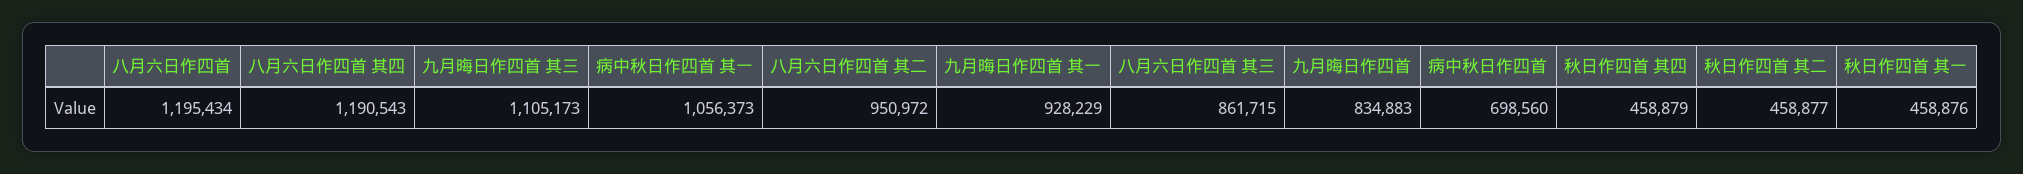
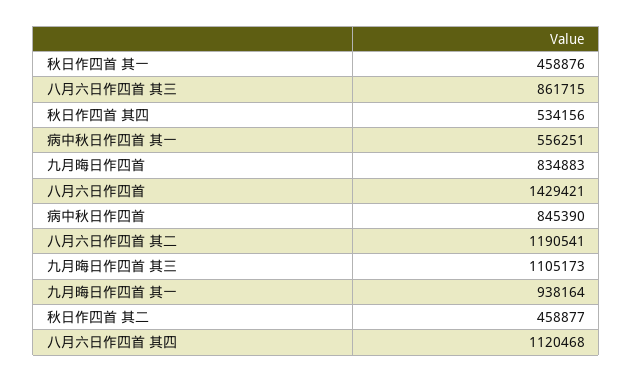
八月六日作四首: 1195434 -> 1429421
八月六日作四首 其四: 1190543 -> 1120468
病中秋日作四首 其一: 1056373 -> 556251
八月六日作四首 其二: 950972 -> 1190541
九月晦日作四首 其一: 928229 -> 938164
病中秋日作四首: 698560 -> 845390
秋日作四首 其四: 458879 -> 534156

